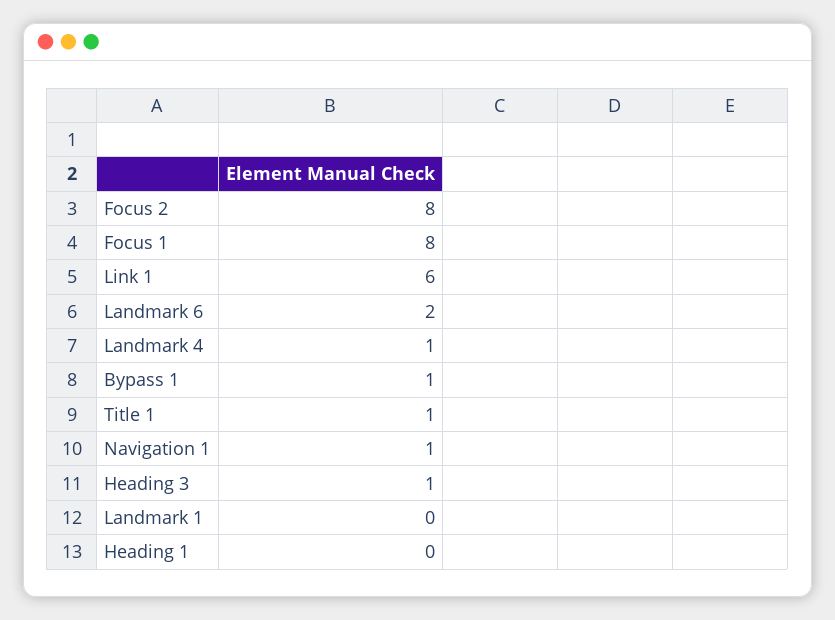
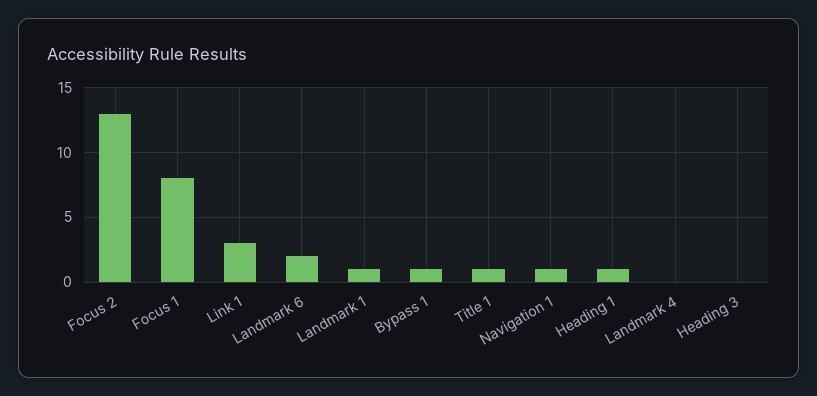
Focus 2: 8 -> 13
Link 1: 6 -> 3
Landmark 4: 1 -> 0
Heading 3: 1 -> 0
Landmark 1: 0 -> 1
Heading 1: 0 -> 1

